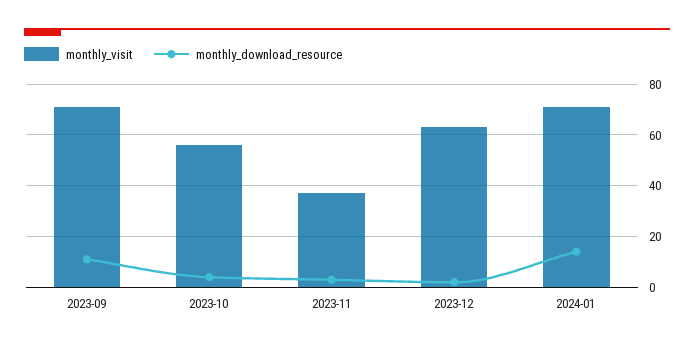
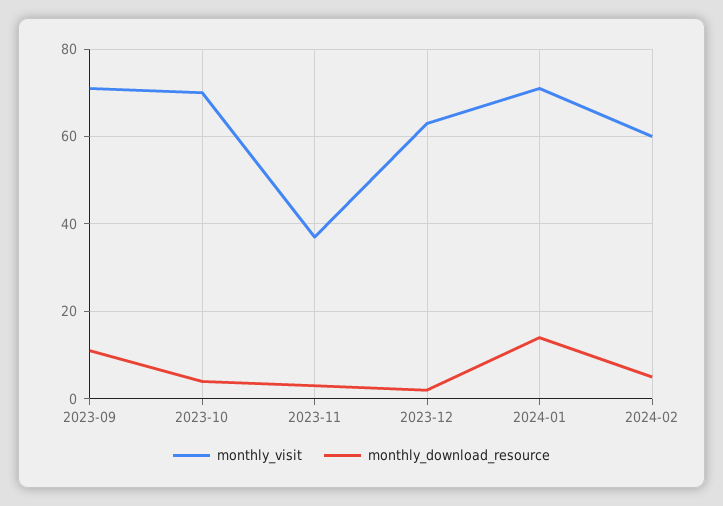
monthly_visit, 2023-10: 55 -> 70
monthly_visit, 2024-02: none -> 60
monthly_download_resource, 2024-02: none -> 5

